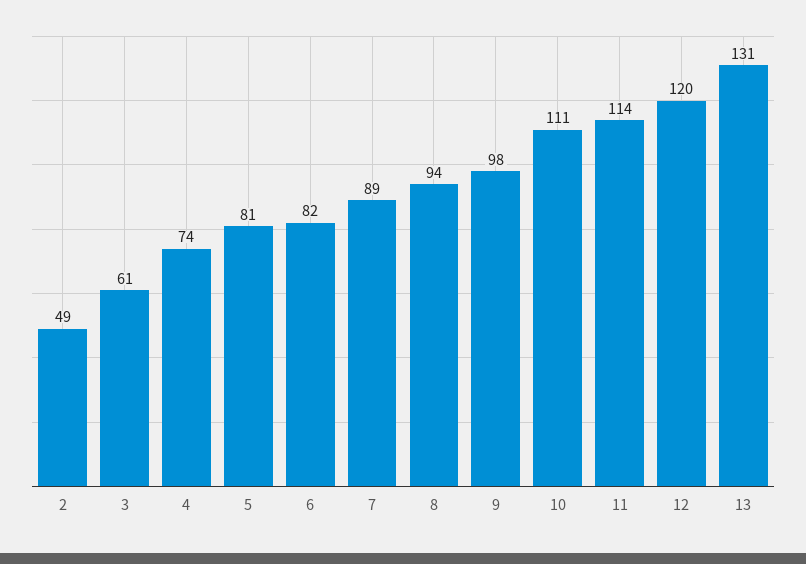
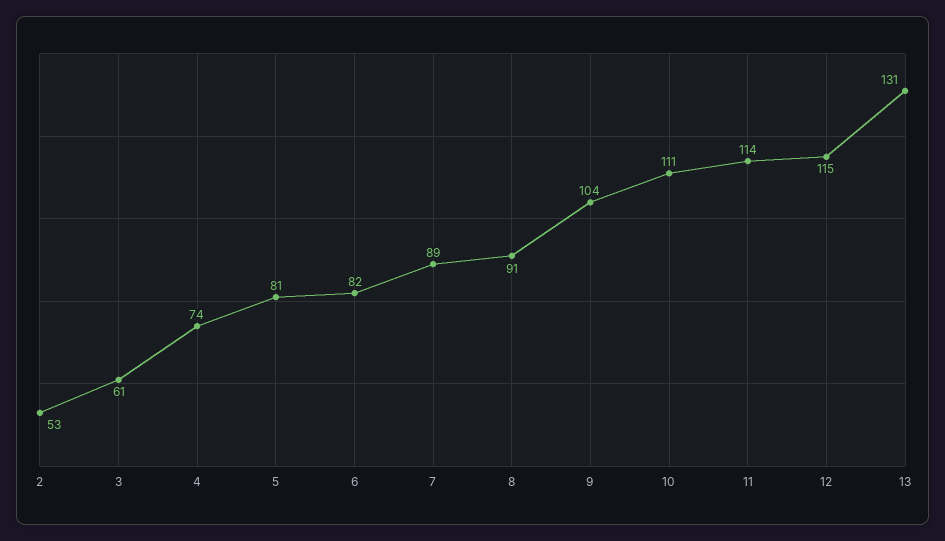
2: 49 -> 53
8: 94 -> 91
9: 98 -> 104
12: 120 -> 115

